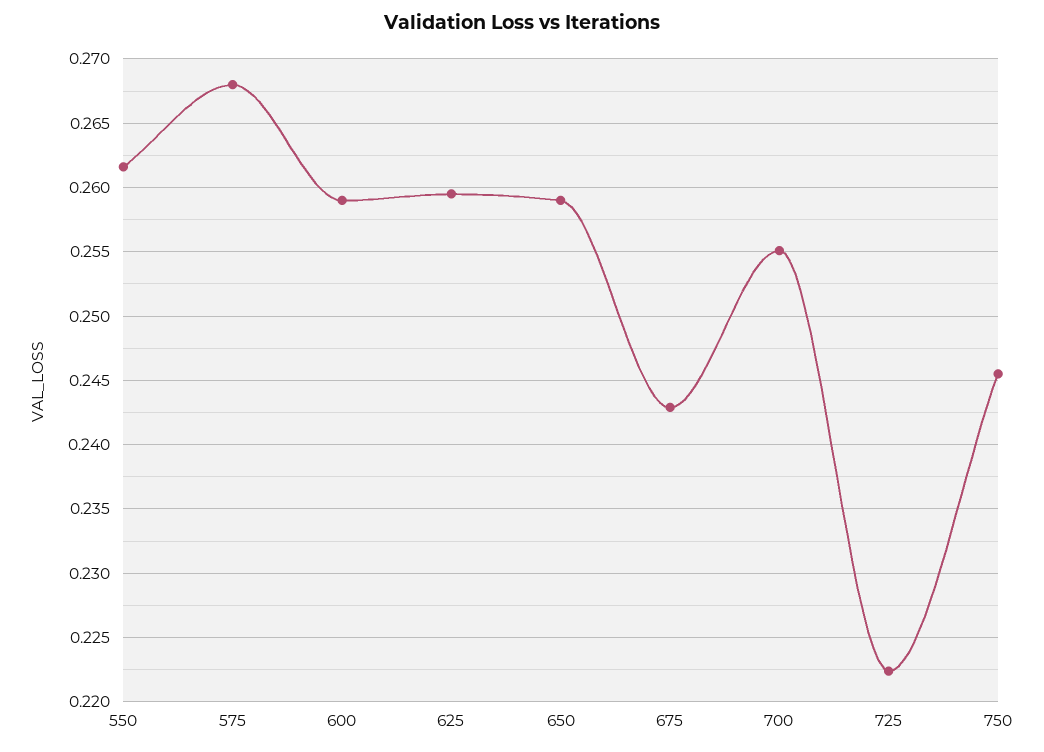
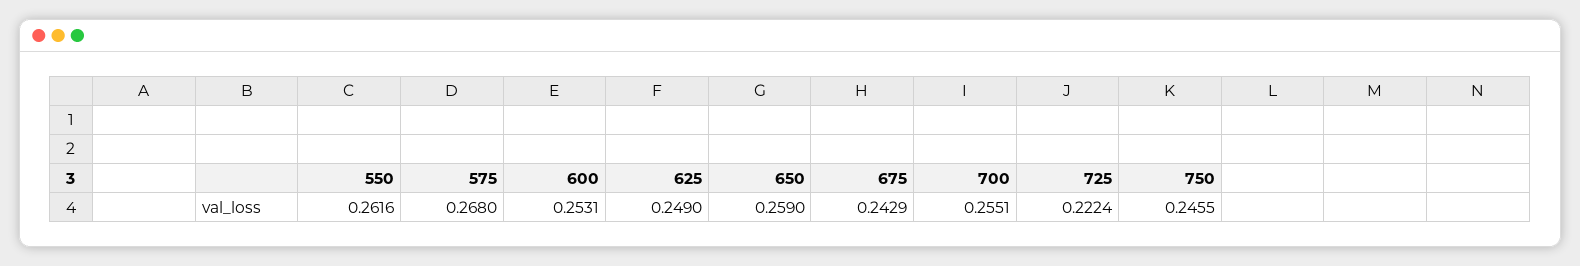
600: 0.259 -> 0.2531
625: 0.2595 -> 0.249

